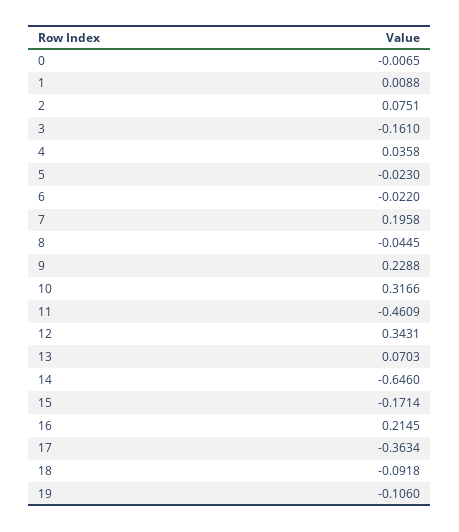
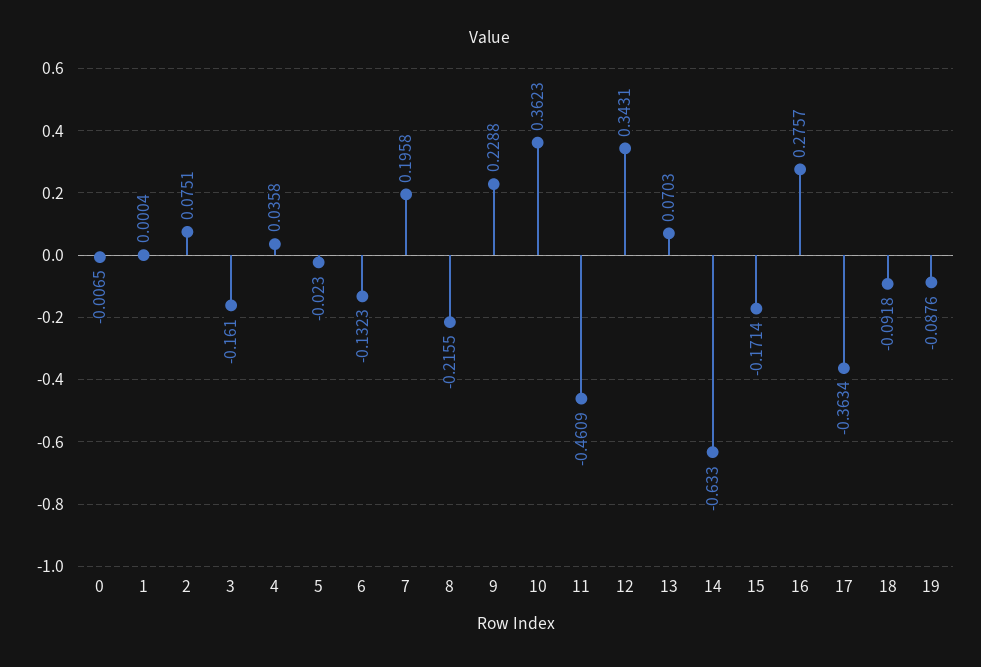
1: 0.0088 -> 0.0004
6: -0.022 -> -0.1323
8: -0.0445 -> -0.2155
10: 0.3166 -> 0.3623
14: -0.646 -> -0.633
16: 0.2145 -> 0.2757
19: -0.106 -> -0.0876

